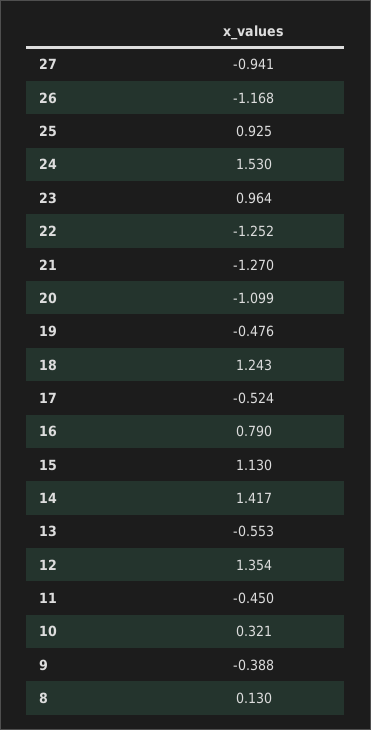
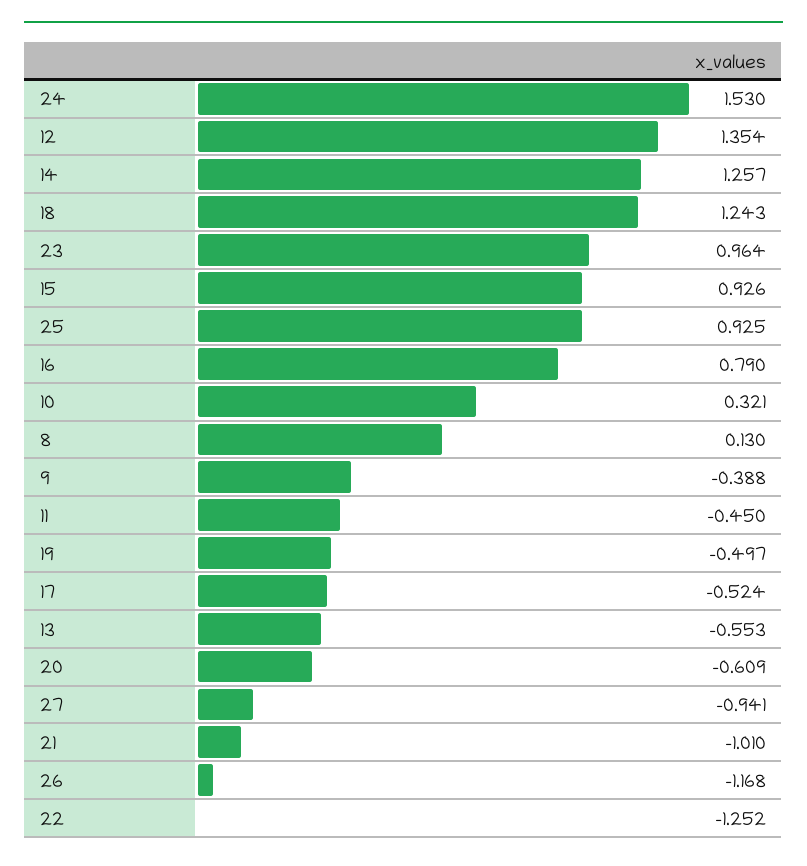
21: -1.27 -> -1.01
20: -1.099 -> -0.609
19: -0.476 -> -0.497
15: 1.13 -> 0.926
14: 1.417 -> 1.257

